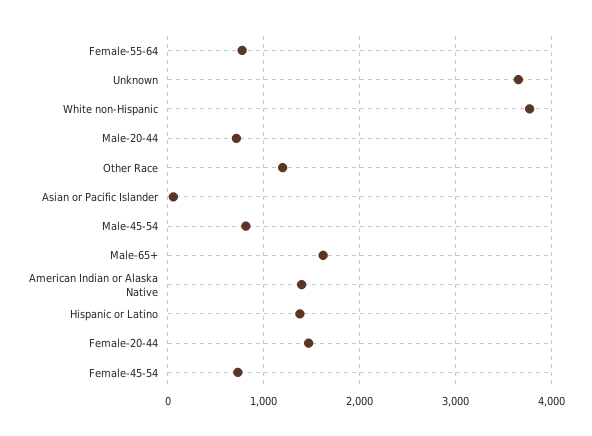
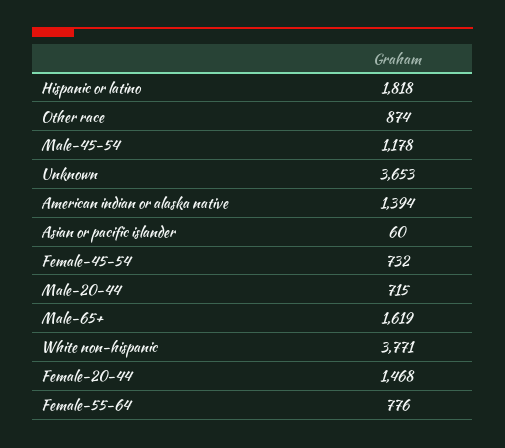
Other Race: 1200 -> 874
Male-45-54: 800 -> 1178
Hispanic or Latino: 1400 -> 1818

